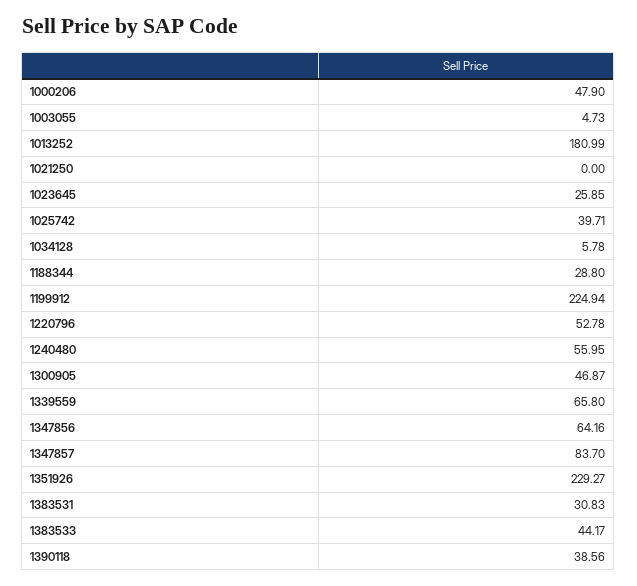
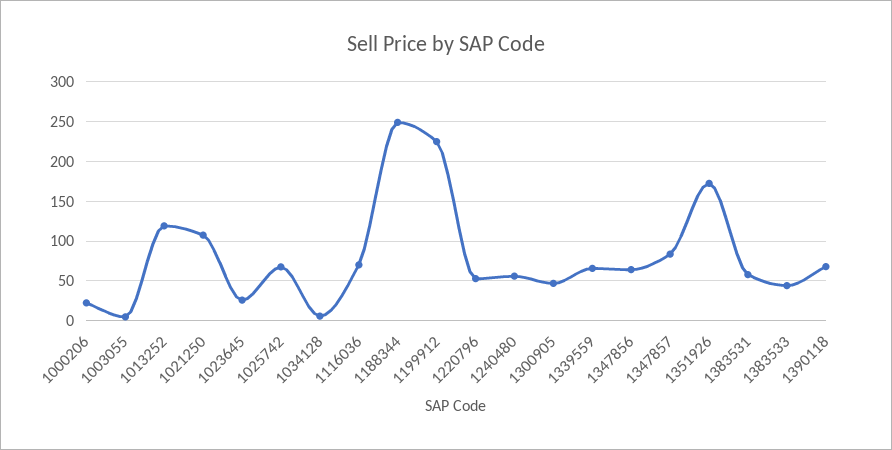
1000206: 47.9 -> 20
1013252: 180.99 -> 120
1021250: 0 -> 110
1025742: 39.71 -> 70
1188344: 28.8 -> 250
1351926: 229.27 -> 170
1383531: 30.83 -> 60
1390118: 38.56 -> 70
1116036: none -> 70

